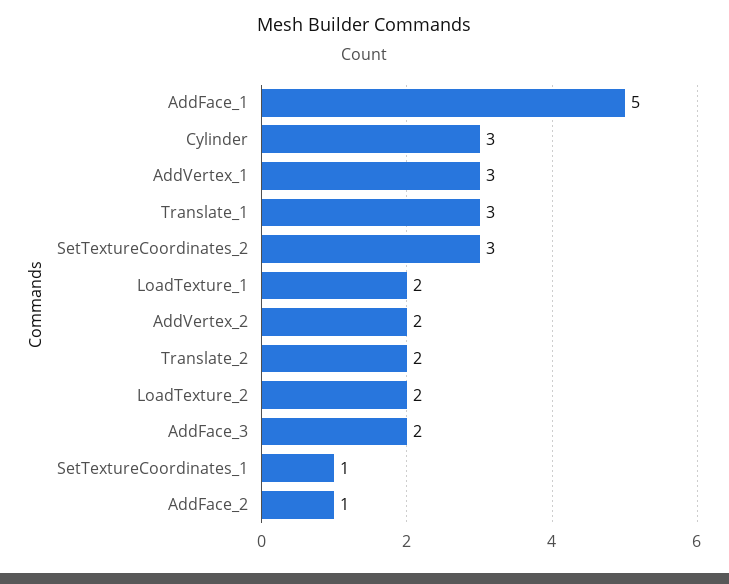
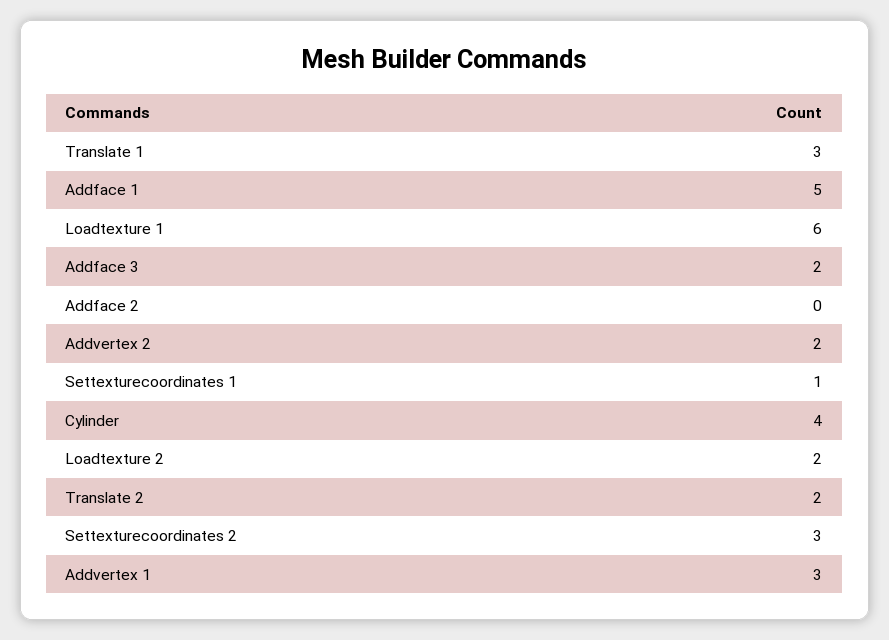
Cylinder: 3 -> 4
LoadTexture_1: 2 -> 6
AddFace_2: 1 -> 0

